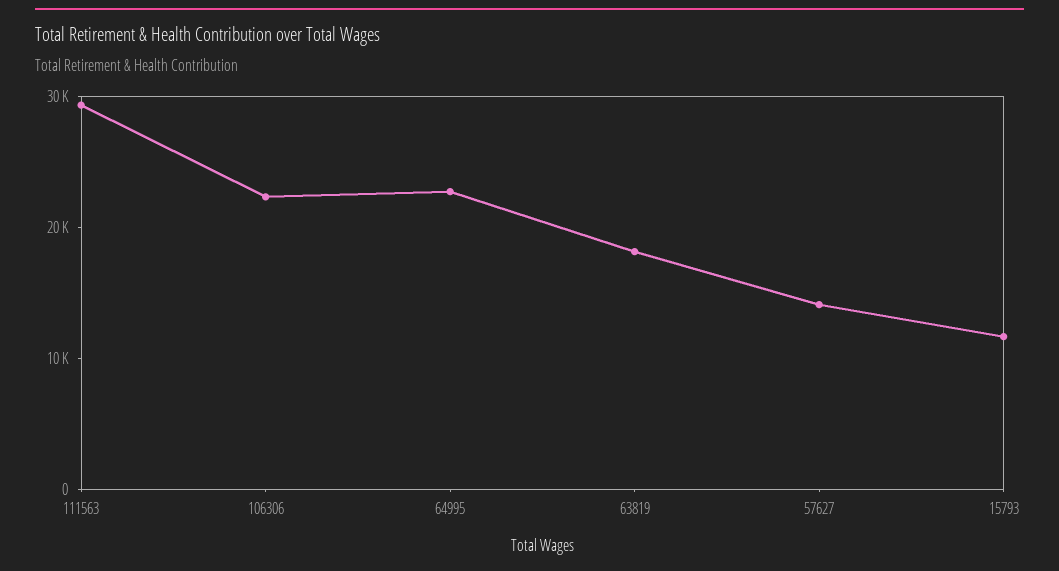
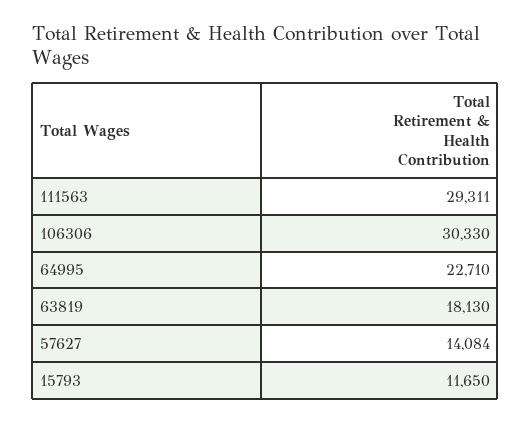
106306: 22000 -> 30330

